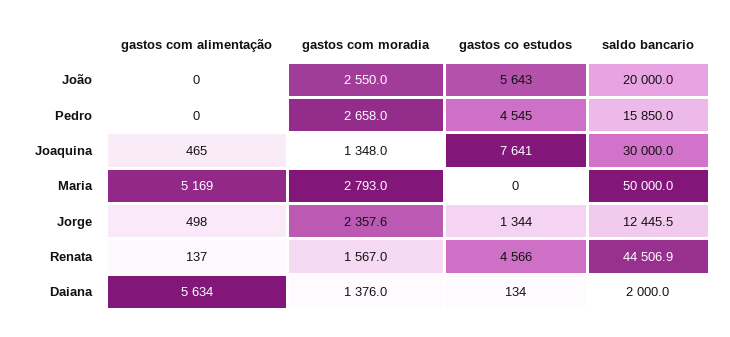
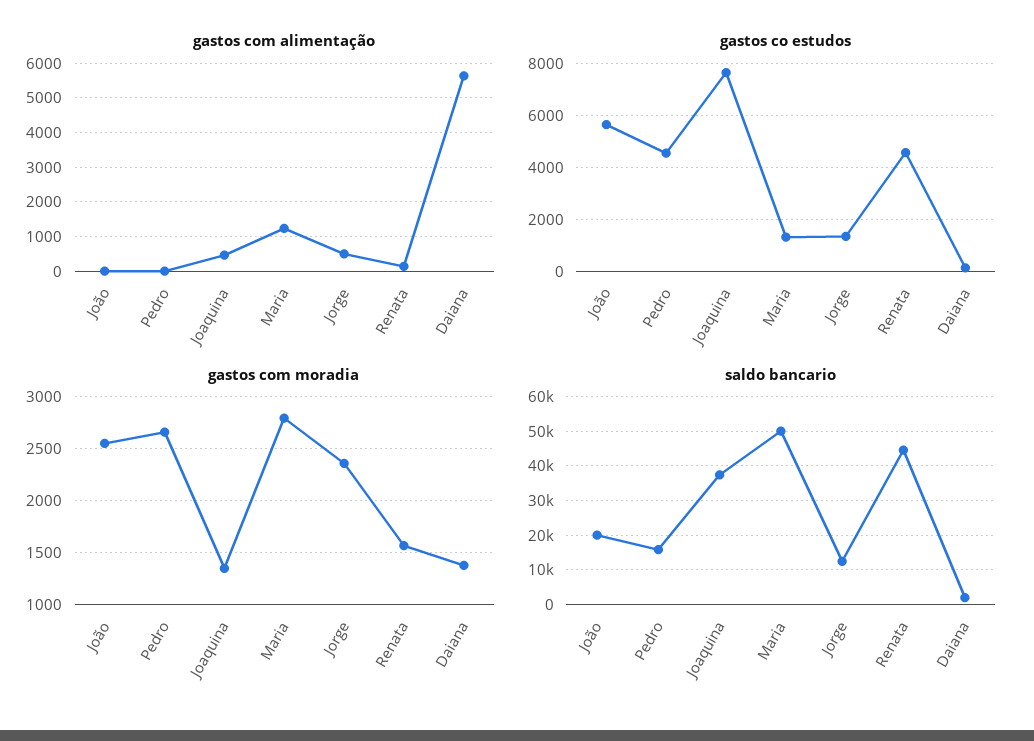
saldo bancario, Joaquina: 30000 -> 38000
gastos com alimentação, Maria: 5169 -> 1200
gastos co estudos, Maria: 0 -> 1250

